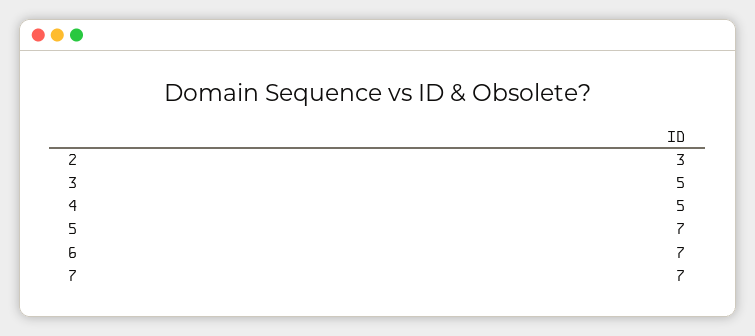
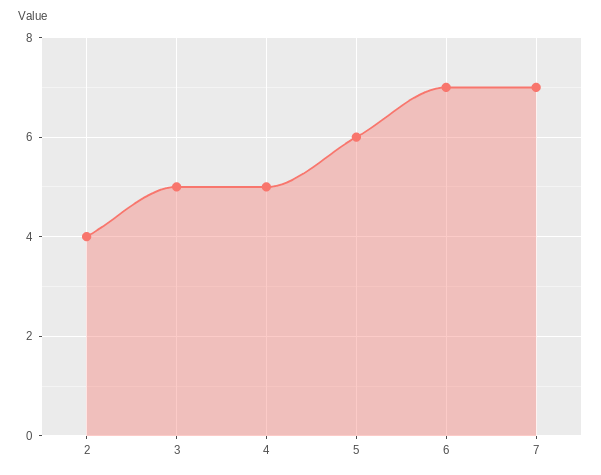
2: 3 -> 4
5: 7 -> 6

